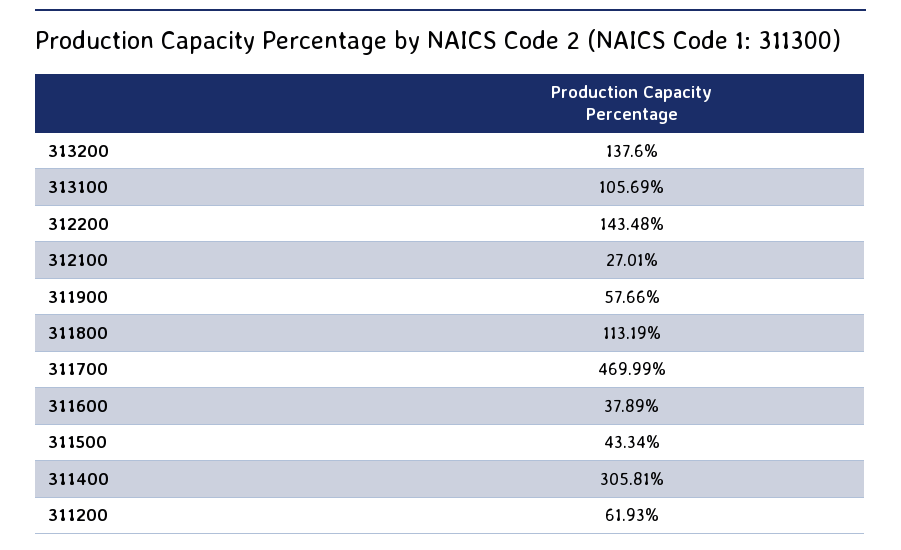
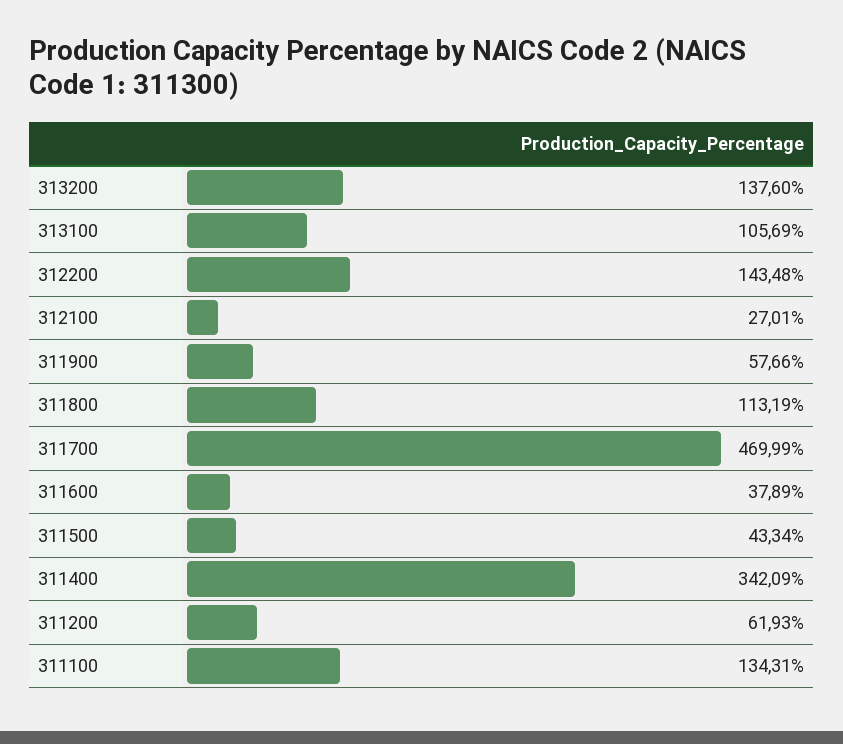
311400: 305.81 -> 342.09
311100: none -> 134.31

